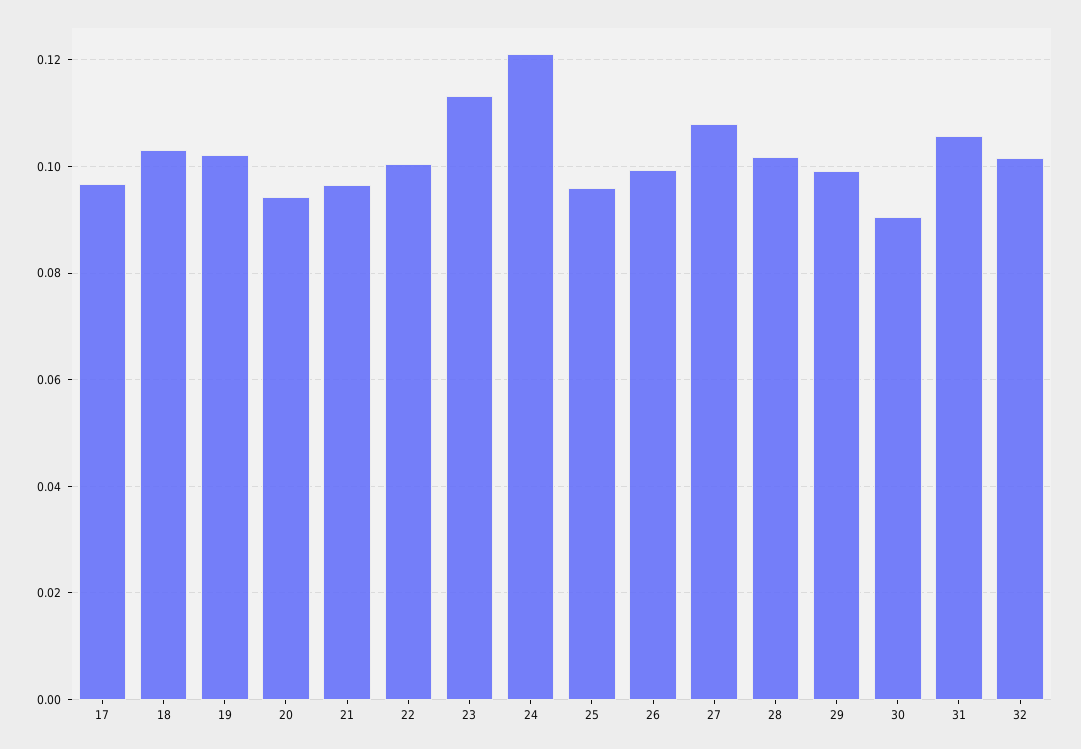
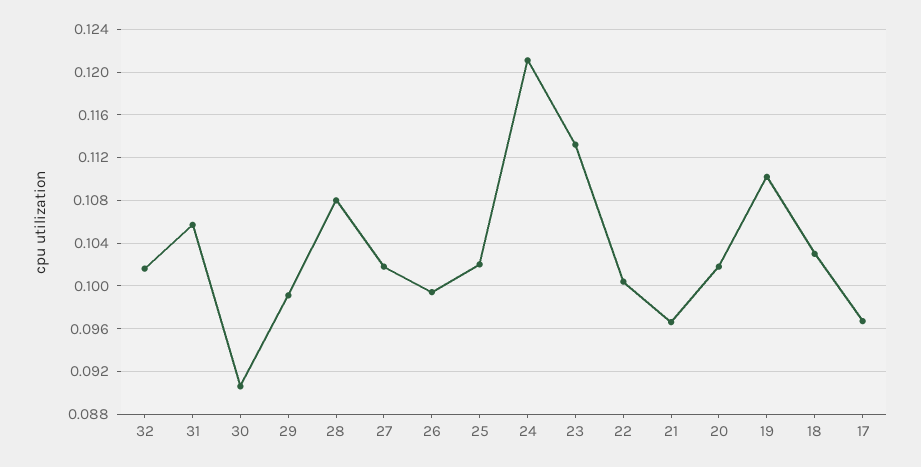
19: 0.102 -> 0.11
20: 0.094 -> 0.102
25: 0.096 -> 0.102
27: 0.108 -> 0.102
28: 0.102 -> 0.108

